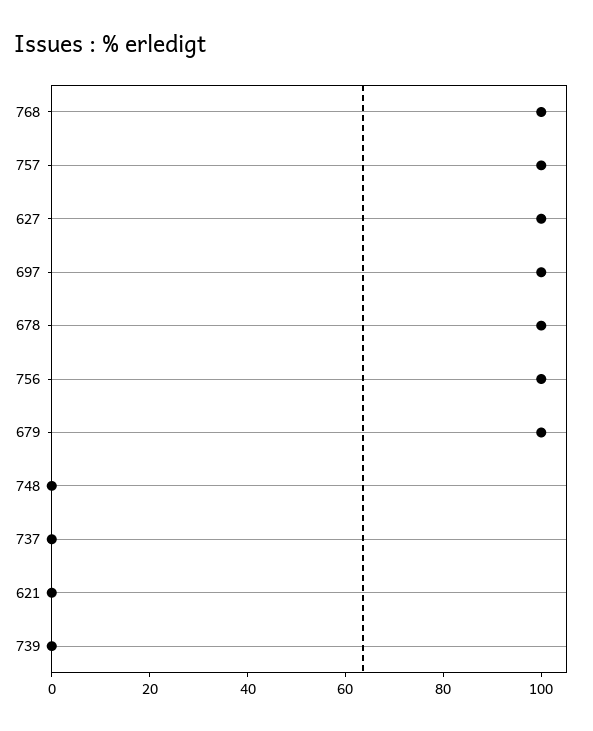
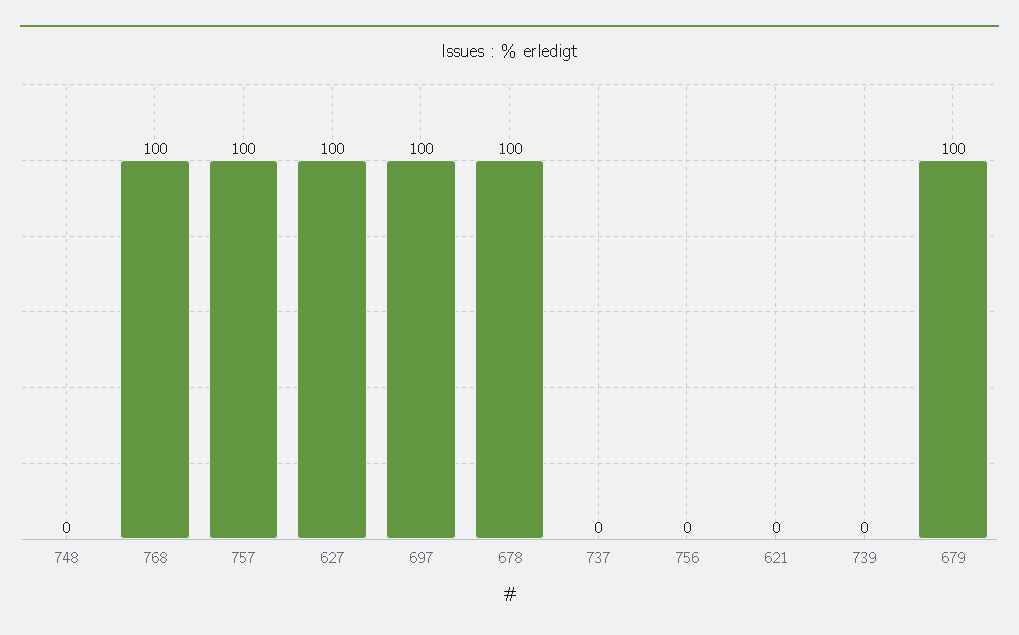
756: 100 -> 0

